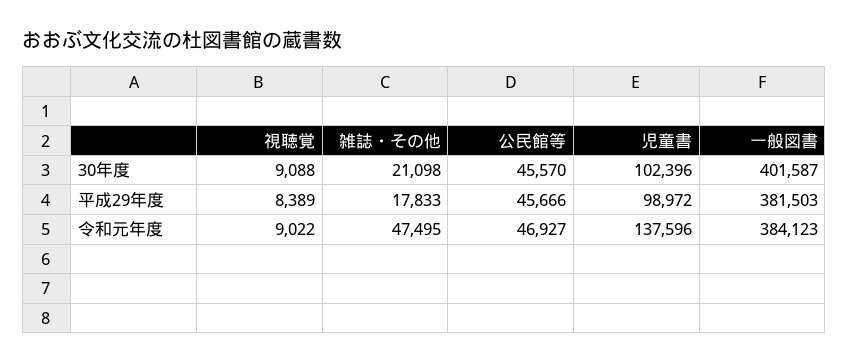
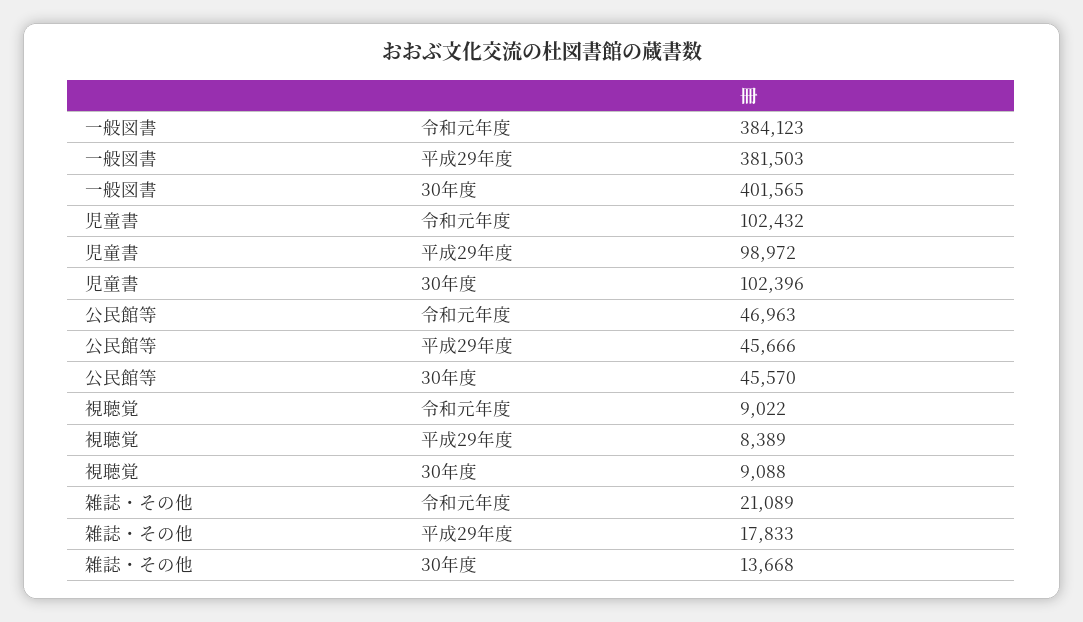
雑誌・その他, 30年度: 21098 -> 13668
一般図書, 30年度: 401587 -> 401565
雑誌・その他, 令和元年度: 47495 -> 21089
公民館等, 令和元年度: 46927 -> 46963
児童書, 令和元年度: 137596 -> 102432

